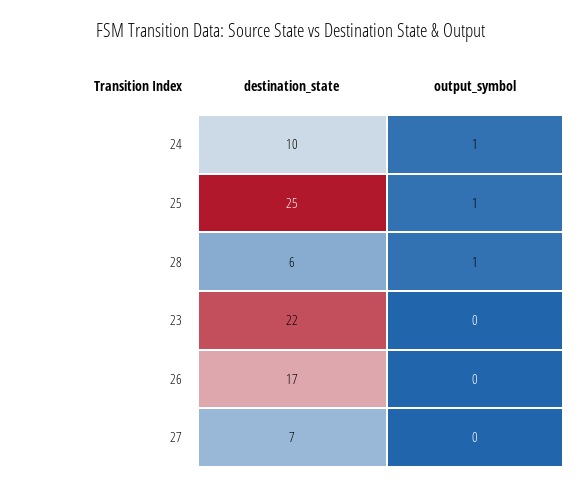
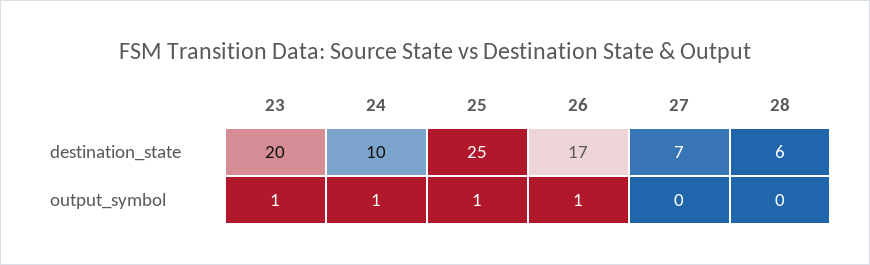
output_symbol, 28: 1 -> 0
destination_state, 23: 22 -> 20
output_symbol, 23: 0 -> 1
output_symbol, 26: 0 -> 1

